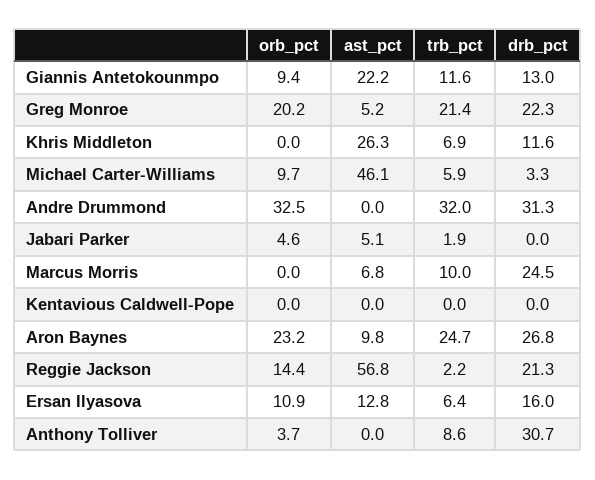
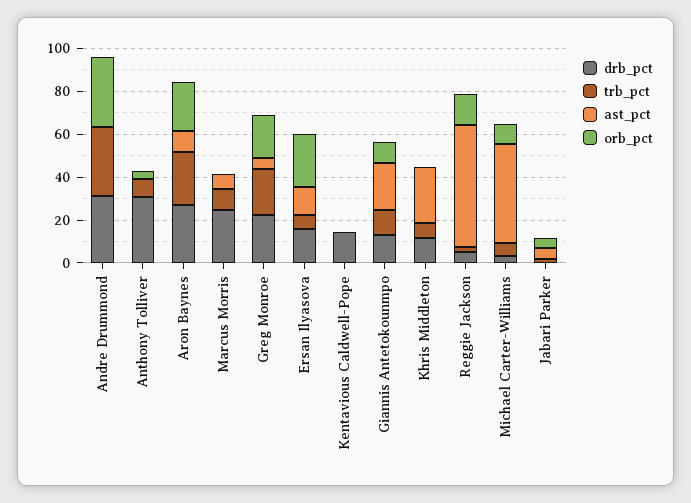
drb_pct, Kentavious Caldwell-Pope: 0 -> 15
drb_pct, Reggie Jackson: 21.3 -> 5
orb_pct, Ersan Ilyasova: 10.9 -> 25

